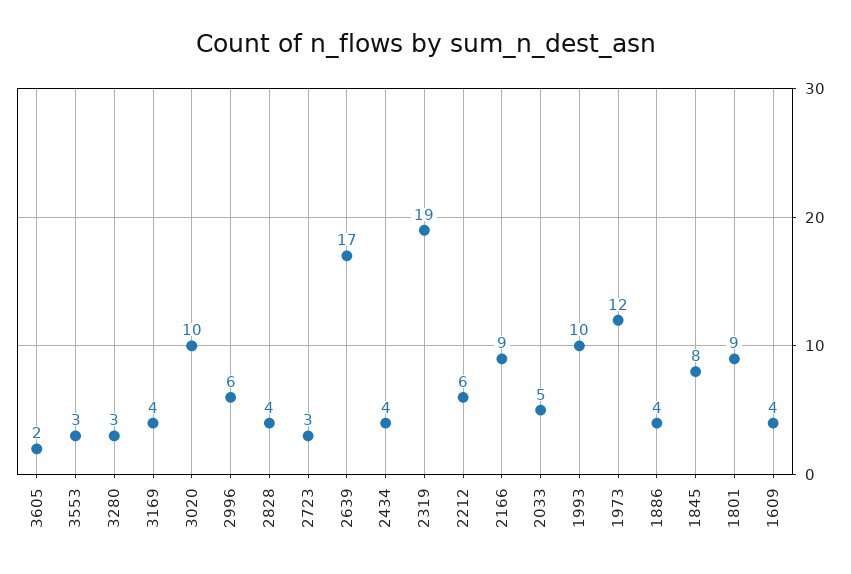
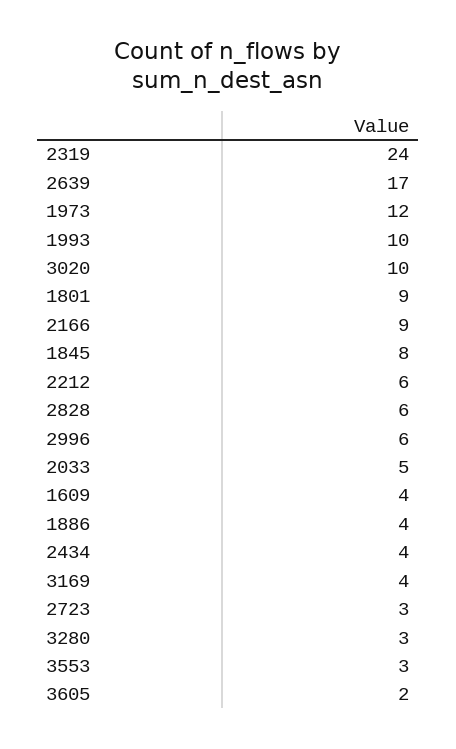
2828: 4 -> 6
2319: 19 -> 24

